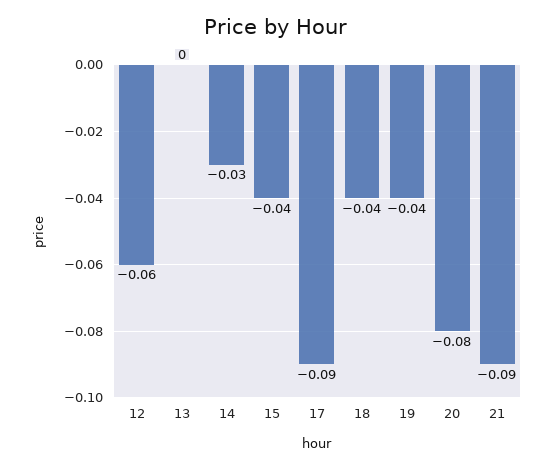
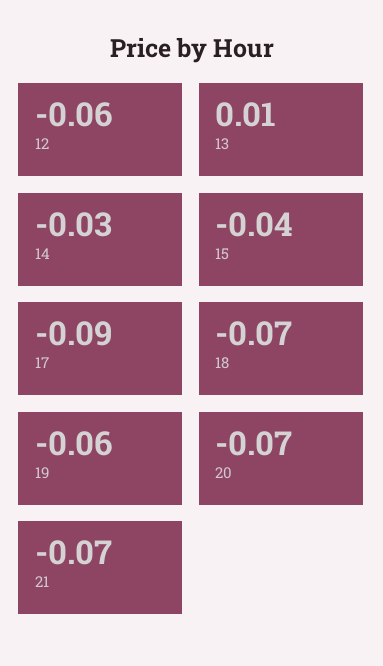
13: 0 -> 0.01
18: -0.04 -> -0.07
19: -0.04 -> -0.06
20: -0.08 -> -0.07
21: -0.09 -> -0.07

